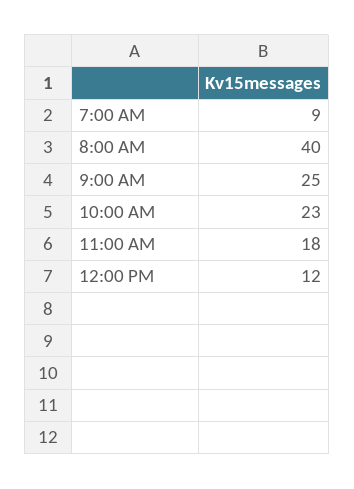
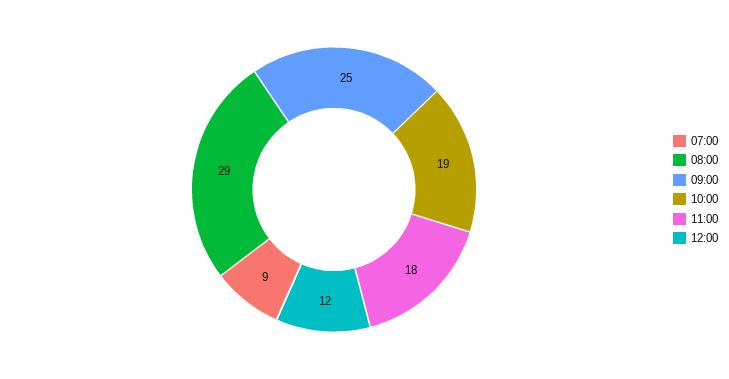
8:00 AM: 40 -> 29
10:00 AM: 23 -> 19

